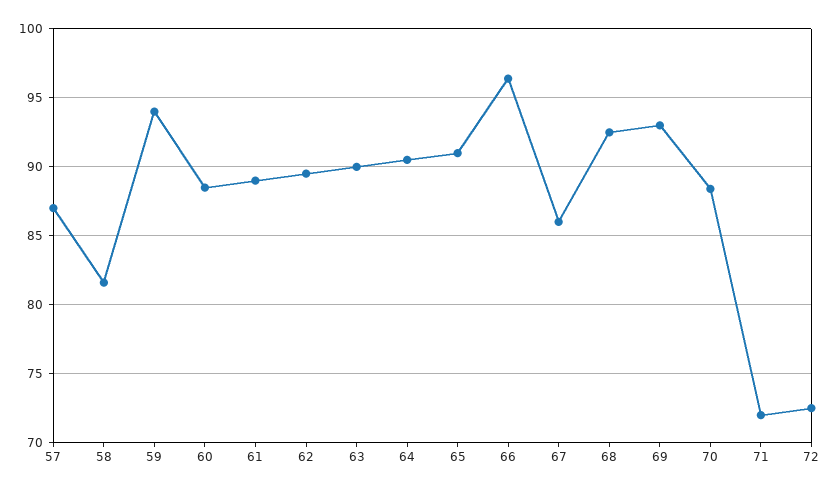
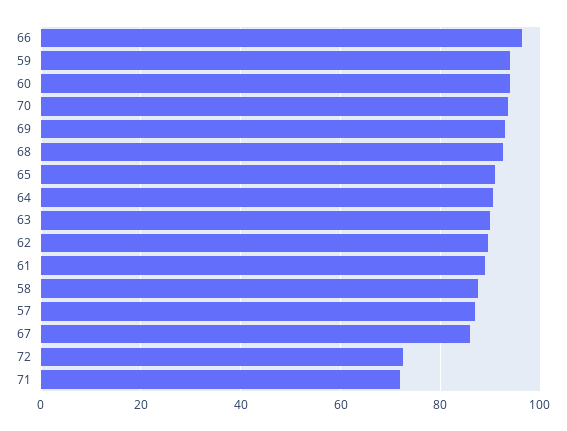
58: 81.5 -> 88
60: 88.5 -> 94
70: 88.5 -> 94

